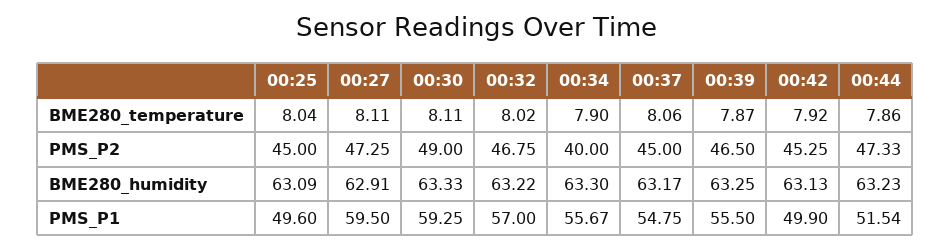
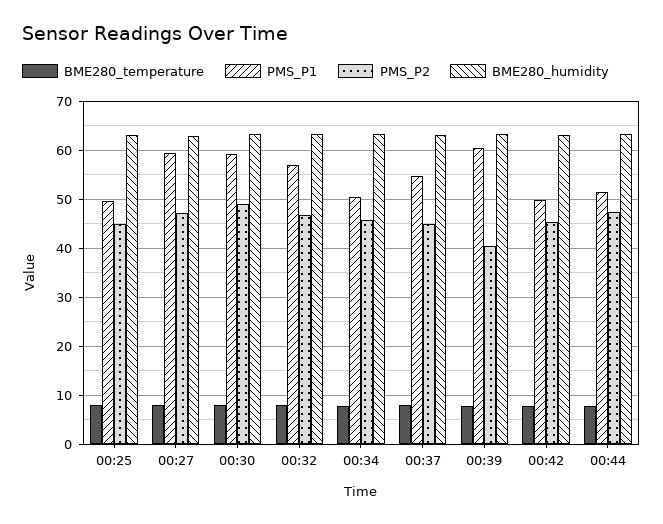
PMS_P2, 00:34: 40 -> 46
PMS_P2, 00:39: 46.5 -> 40
PMS_P1, 00:34: 55.67 -> 50
PMS_P1, 00:39: 55.5 -> 60

